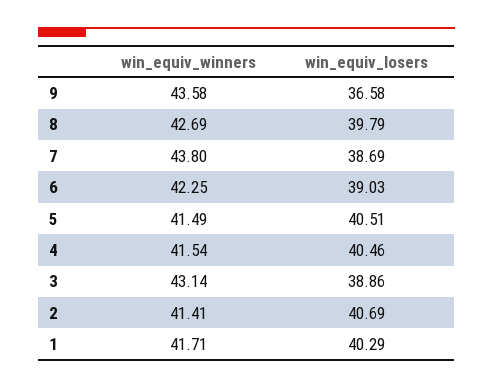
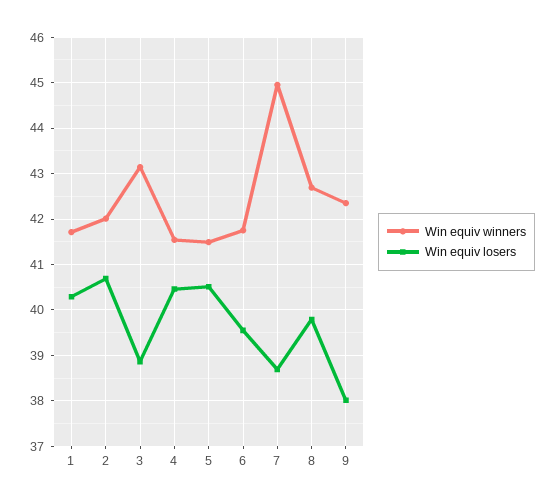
win_equiv_winners, 9: 43.58 -> 42.4
win_equiv_losers, 9: 36.58 -> 38
win_equiv_winners, 7: 43.8 -> 45
win_equiv_winners, 6: 42.25 -> 41.8
win_equiv_losers, 6: 39.03 -> 39.6
win_equiv_winners, 2: 41.41 -> 42

